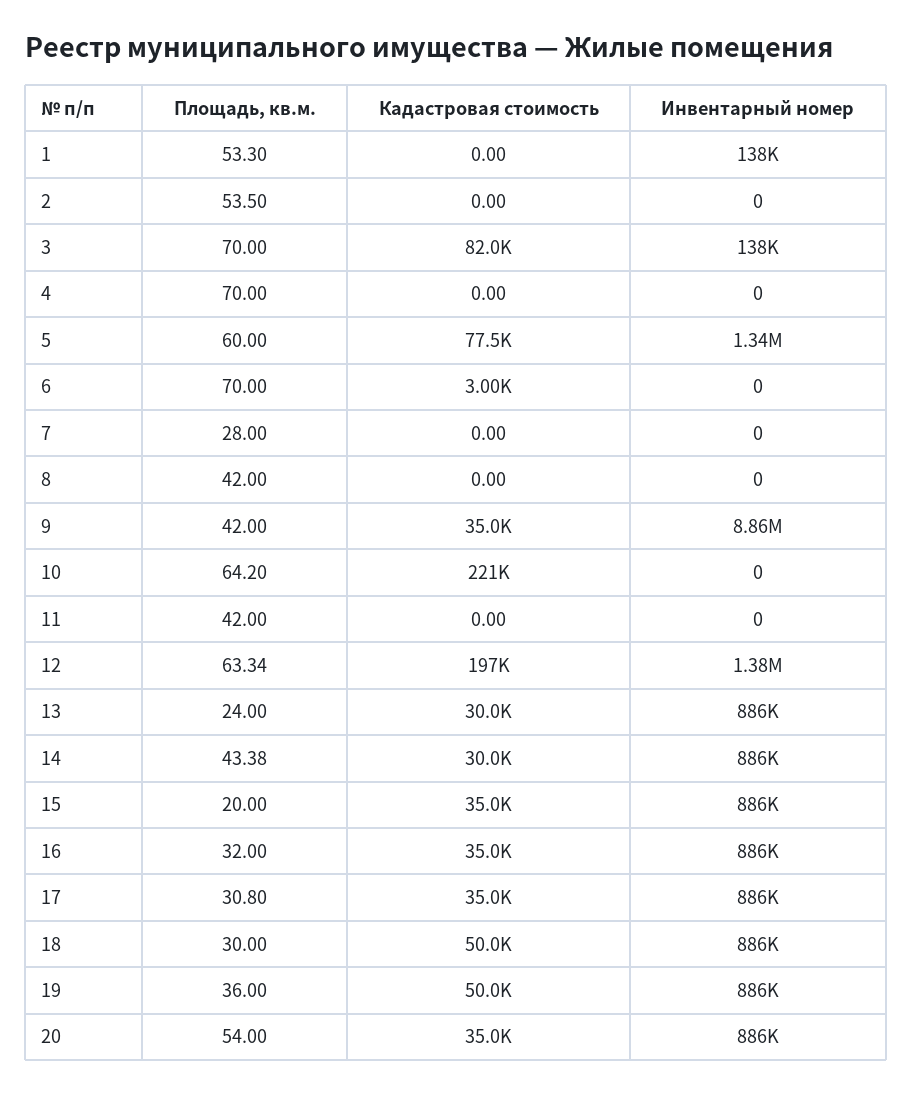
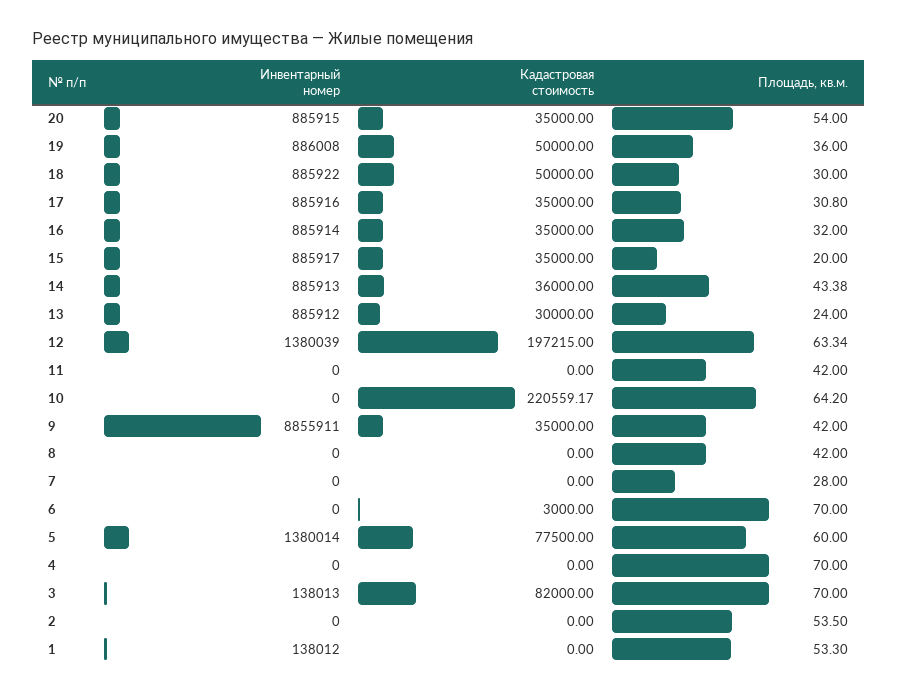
Инвентарный номер, 5: 1340000 -> 1380014
Кадастровая стоимость, 14: 30000 -> 36000

